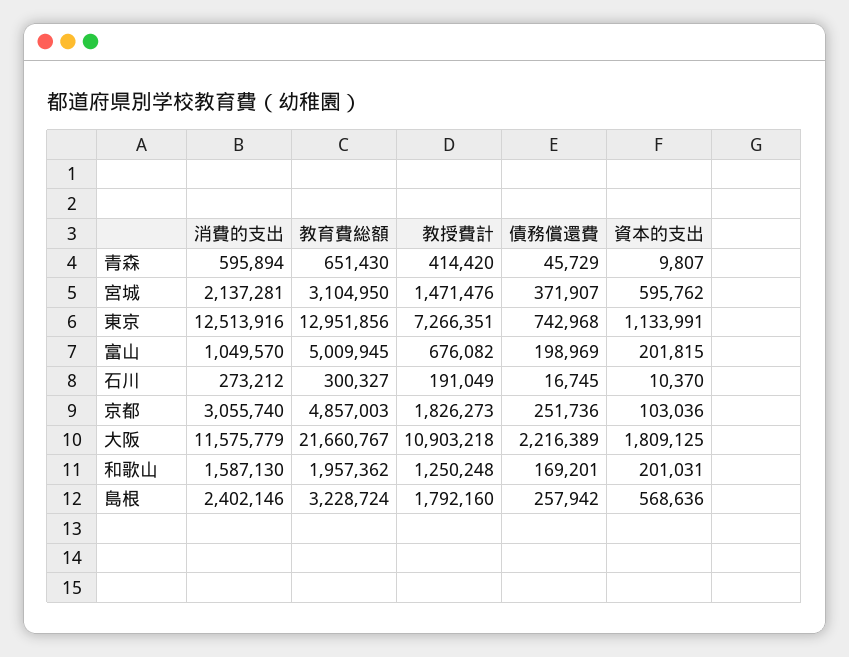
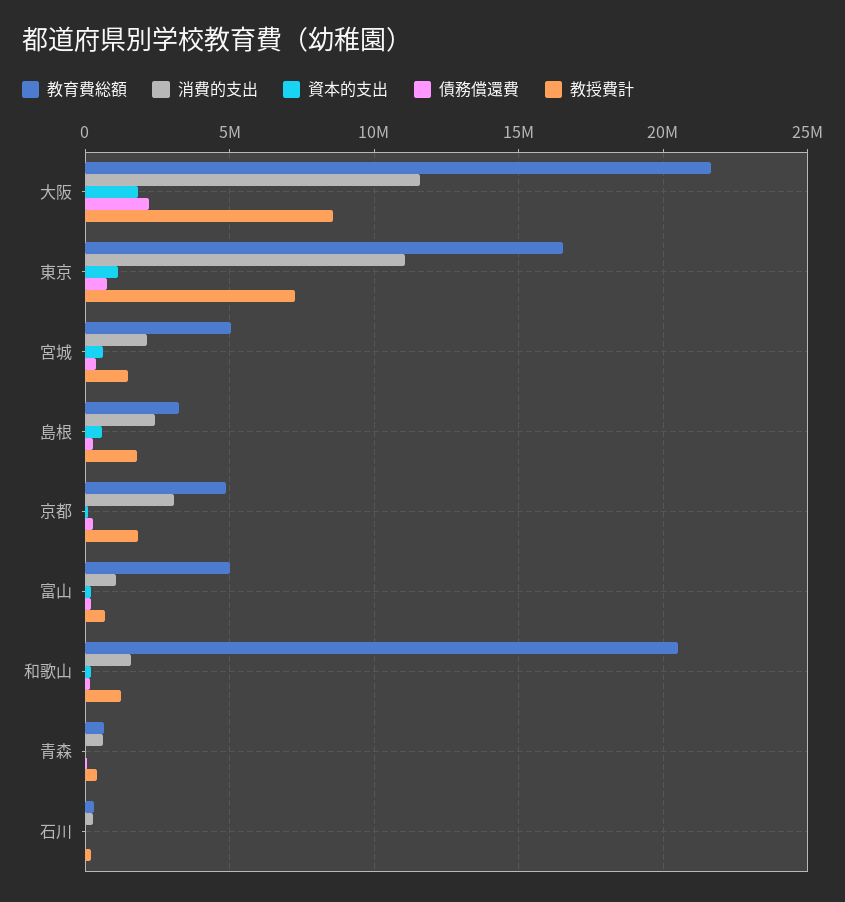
教育費総額, 宮城: 3104950 -> 5000000
消費的支出, 東京: 12513916 -> 11000000
教育費総額, 東京: 12951856 -> 16500000
教授費計, 大阪: 10903218 -> 8500000
教育費総額, 和歌山: 1957362 -> 20500000

